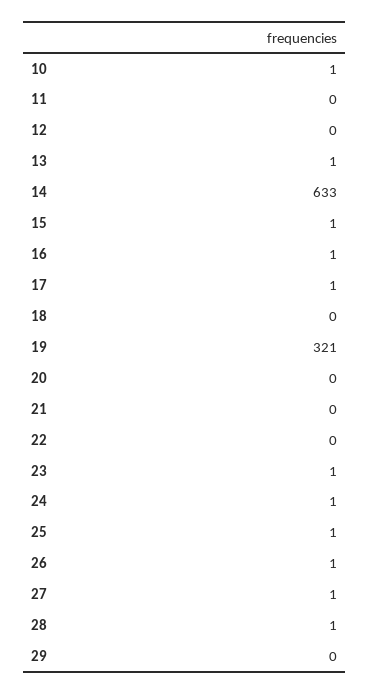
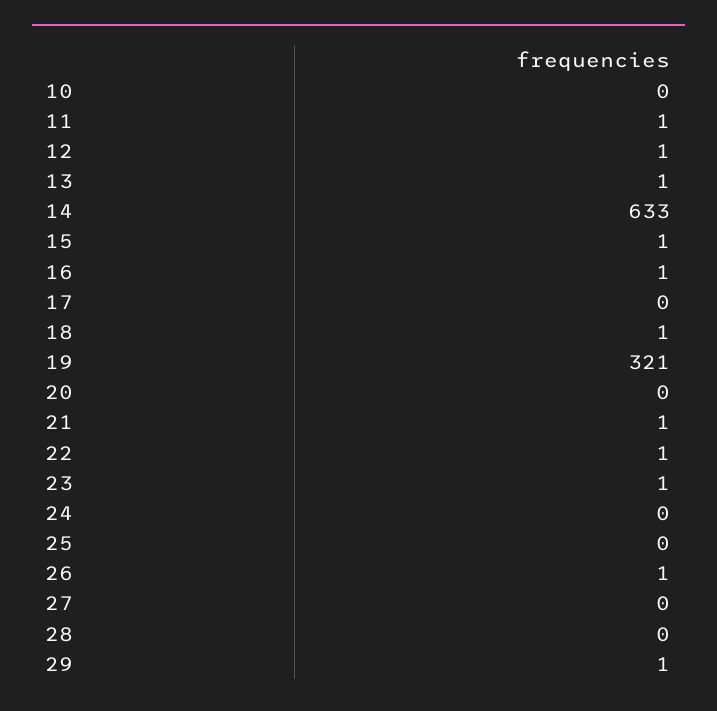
10: 1 -> 0
11: 0 -> 1
12: 0 -> 1
17: 1 -> 0
18: 0 -> 1
21: 0 -> 1
22: 0 -> 1
24: 1 -> 0
25: 1 -> 0
27: 1 -> 0
28: 1 -> 0
29: 0 -> 1

